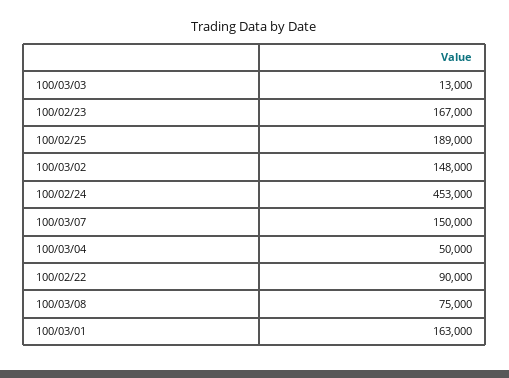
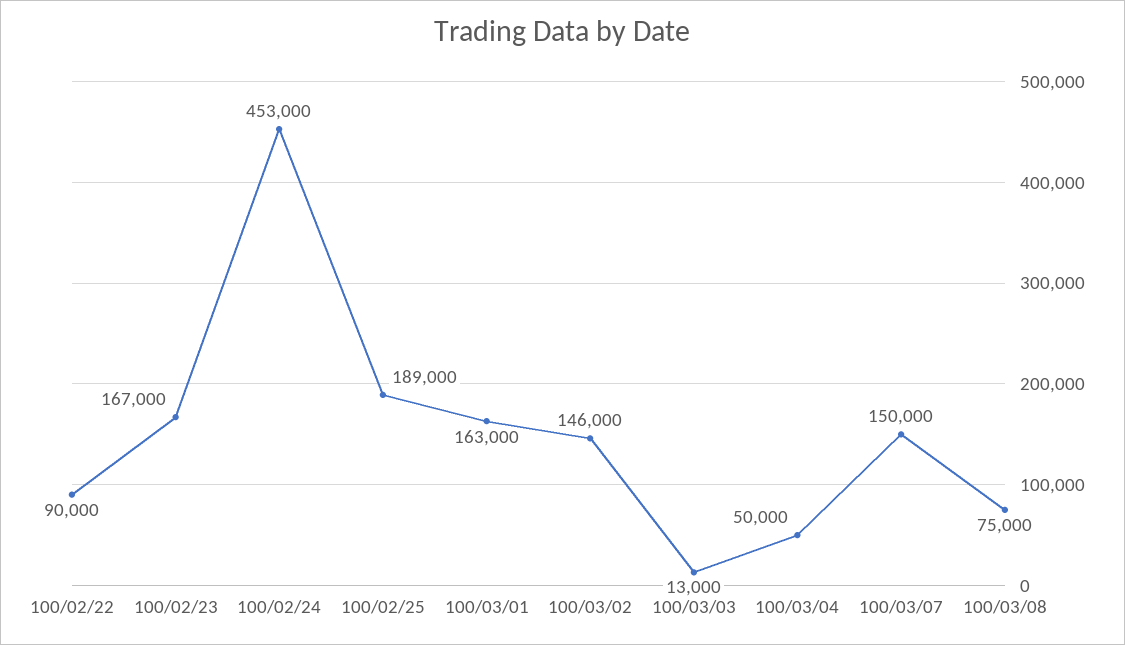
100/03/02: 148000 -> 146000

